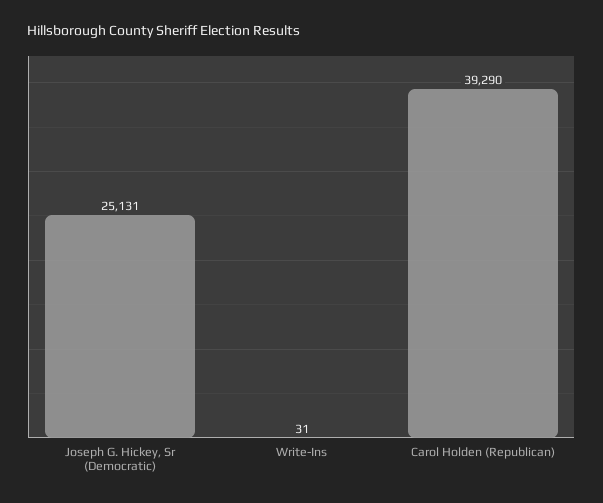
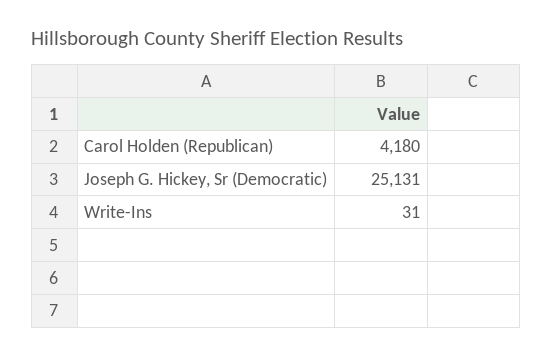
Carol Holden (Republican): 39290 -> 4180

